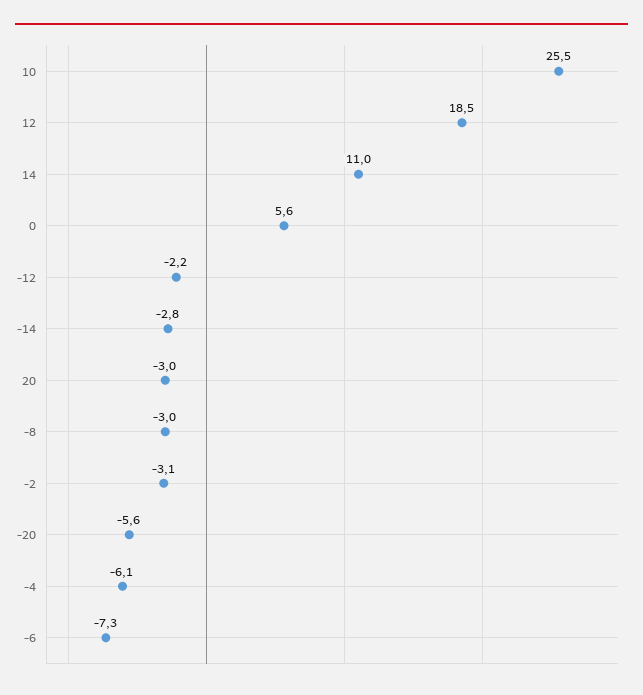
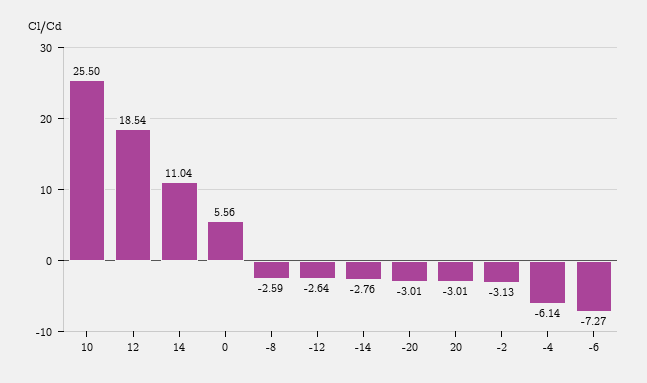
-12: -2.2 -> -2.64
-8: -3 -> -2.59
-20: -5.6 -> -3.01

